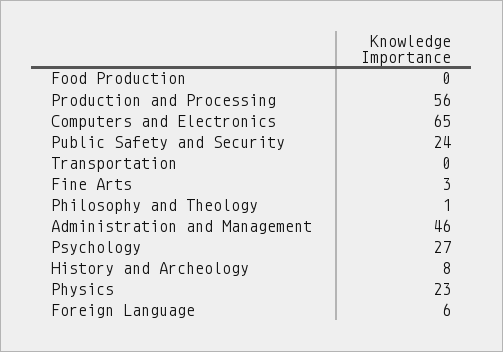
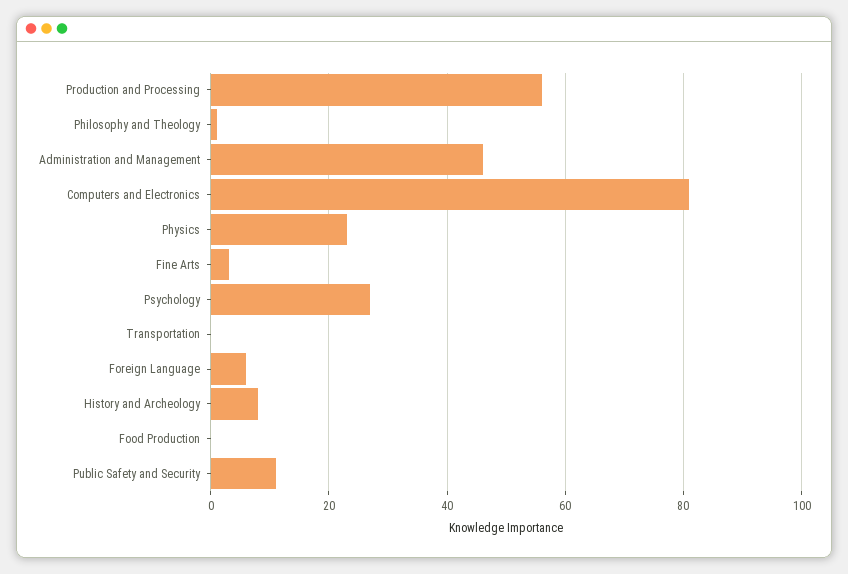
Computers and Electronics: 65 -> 80
Public Safety and Security: 24 -> 10

